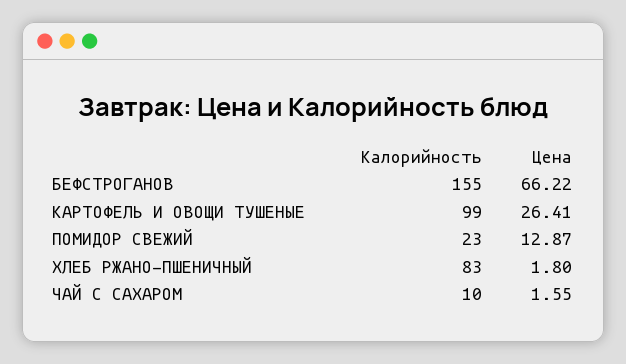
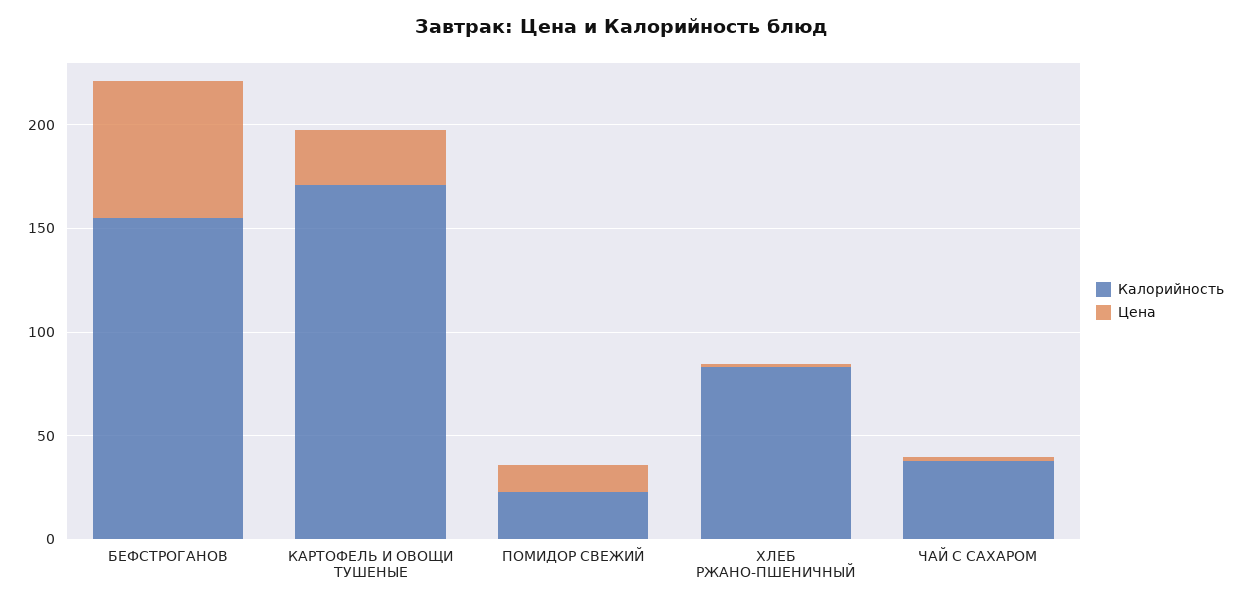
Калорийность, КАРТОФЕЛЬ И ОВОЩИ ТУШЕНЫЕ: 99 -> 170
Калорийность, ЧАЙ С САХАРОМ: 10 -> 40

